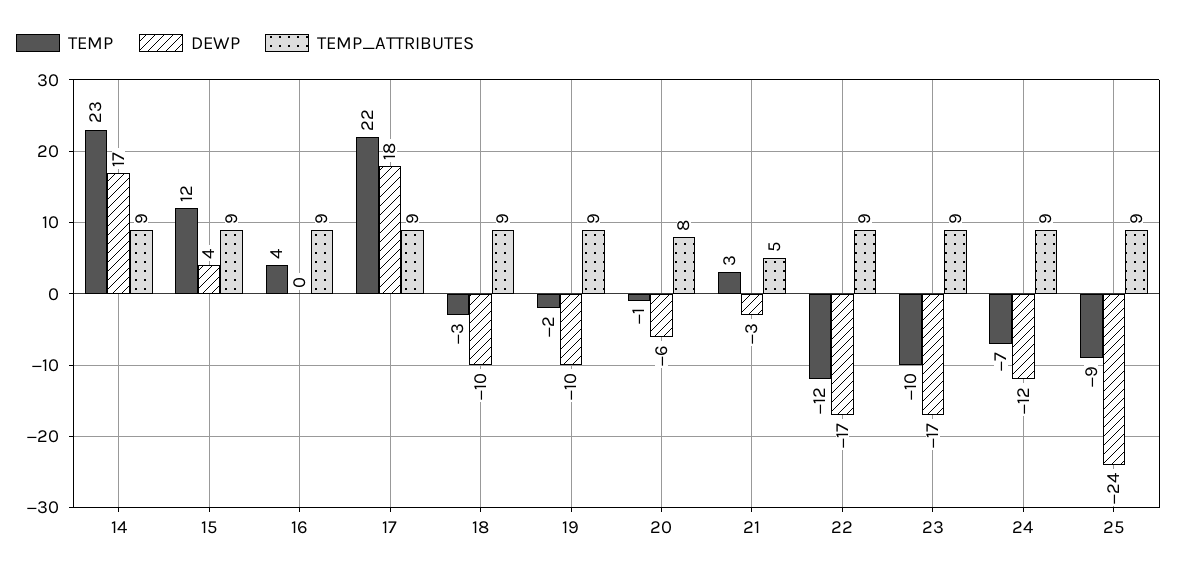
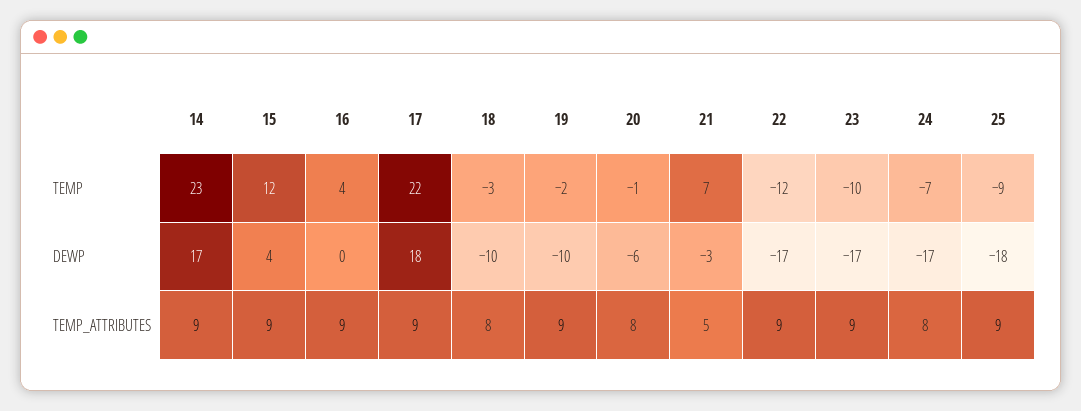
TEMP_ATTRIBUTES, 18: 9 -> 8
TEMP, 21: 3 -> 7
DEWP, 24: -12 -> -17
TEMP_ATTRIBUTES, 24: 9 -> 8
DEWP, 25: -24 -> -18

